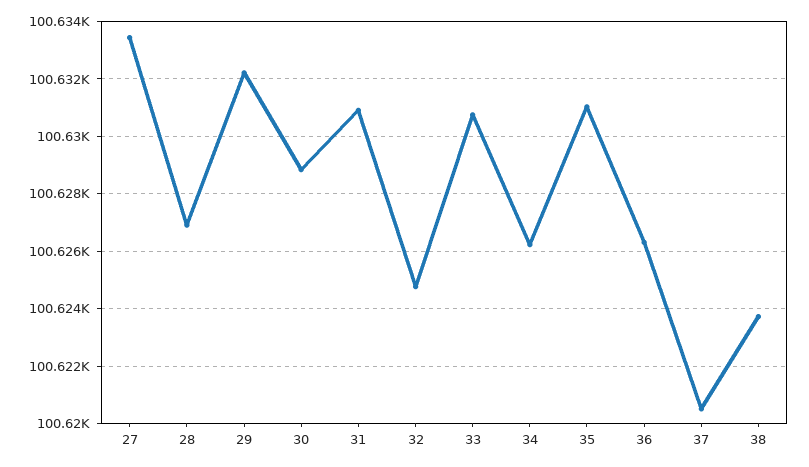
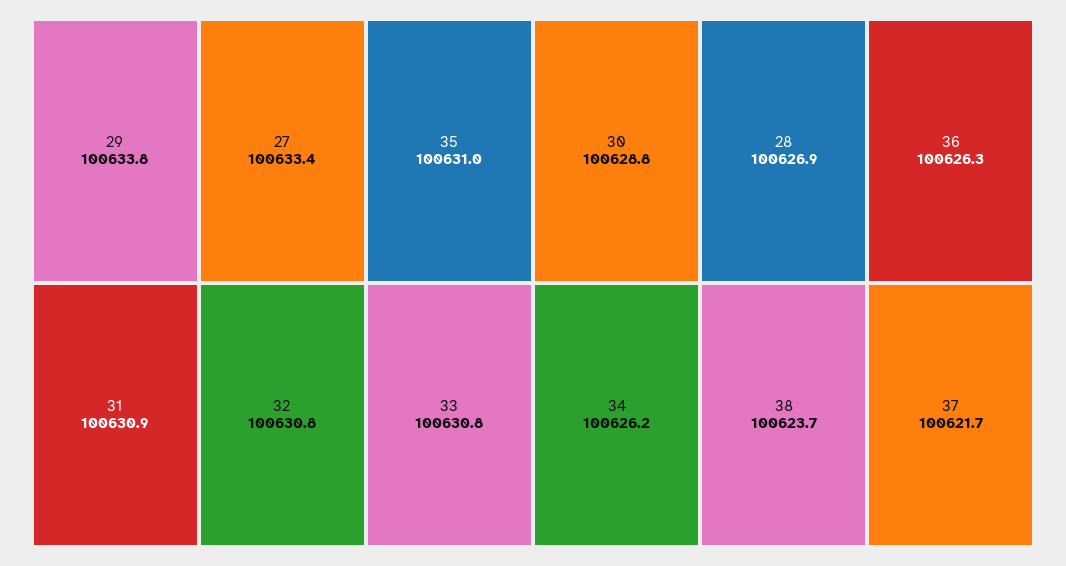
29: 100632.25 -> 100633.8
32: 100624.75 -> 100630.8
37: 100620.5 -> 100621.7

